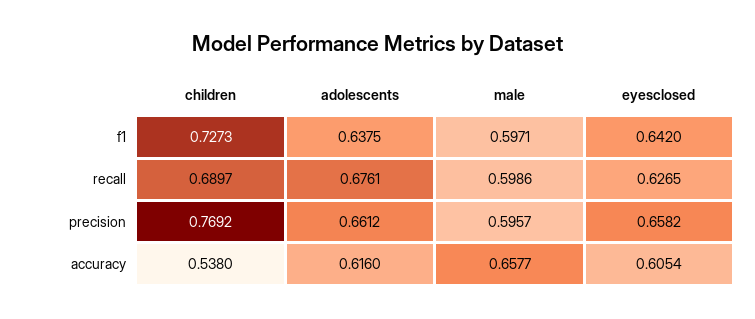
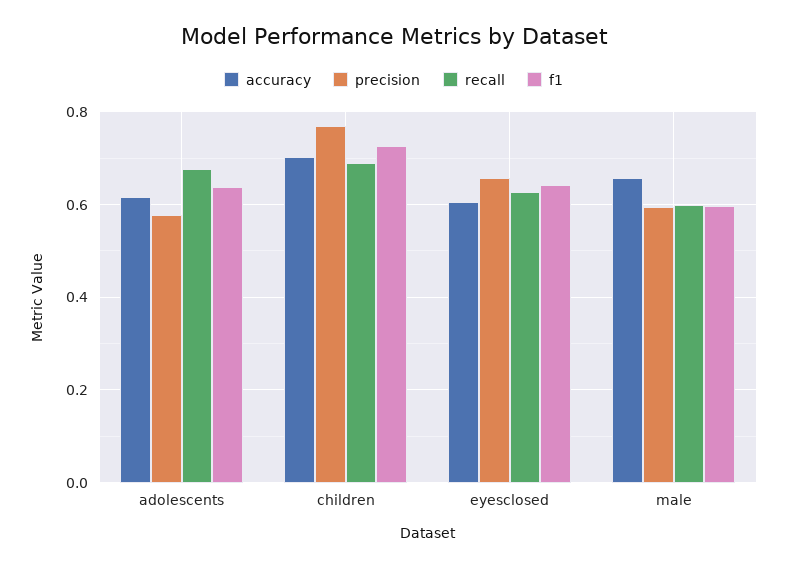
precision, adolescents: 0.6612 -> 0.58
accuracy, children: 0.538 -> 0.7

